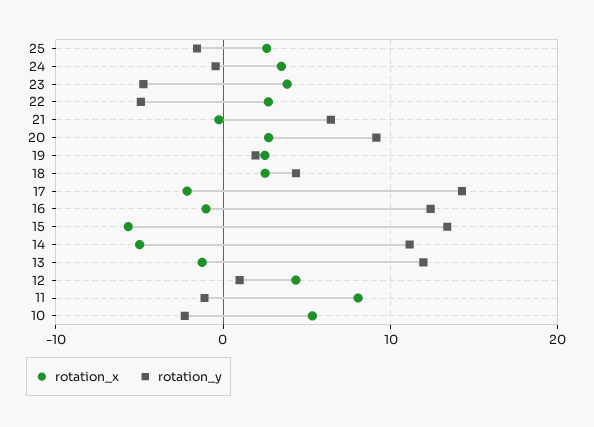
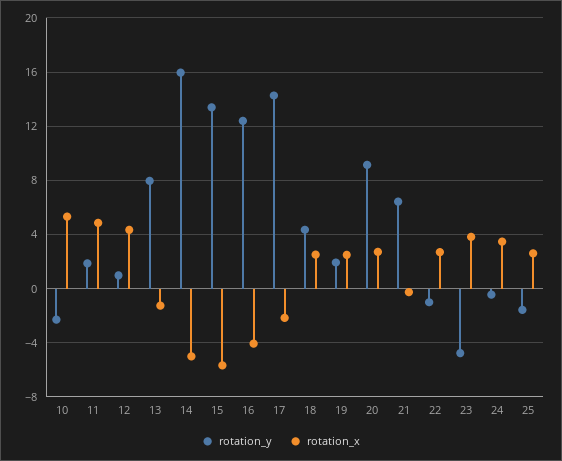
rotation_y, 22: -5 -> -1
rotation_x, 16: -1 -> -4
rotation_y, 14: 11 -> 16
rotation_y, 13: 12 -> 8
rotation_x, 11: 8 -> 5
rotation_y, 11: -1 -> 2

